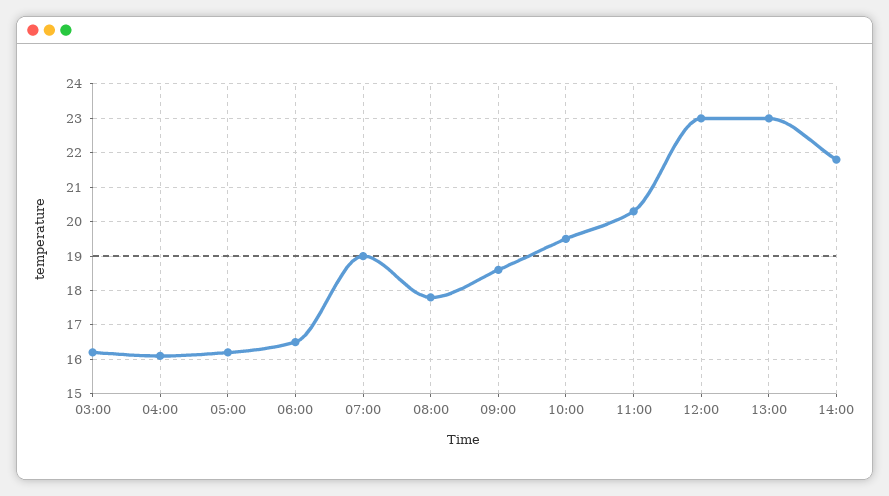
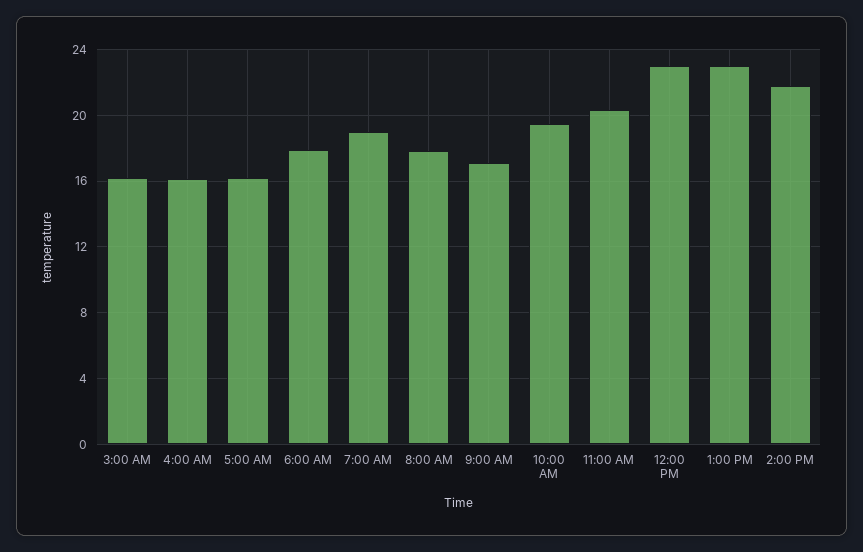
06:00: 16.5 -> 18
09:00: 18.5 -> 17

